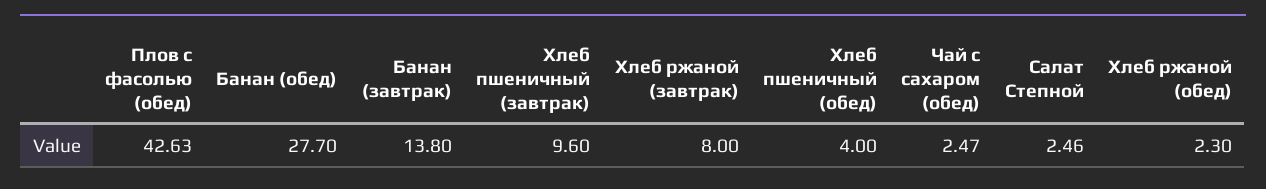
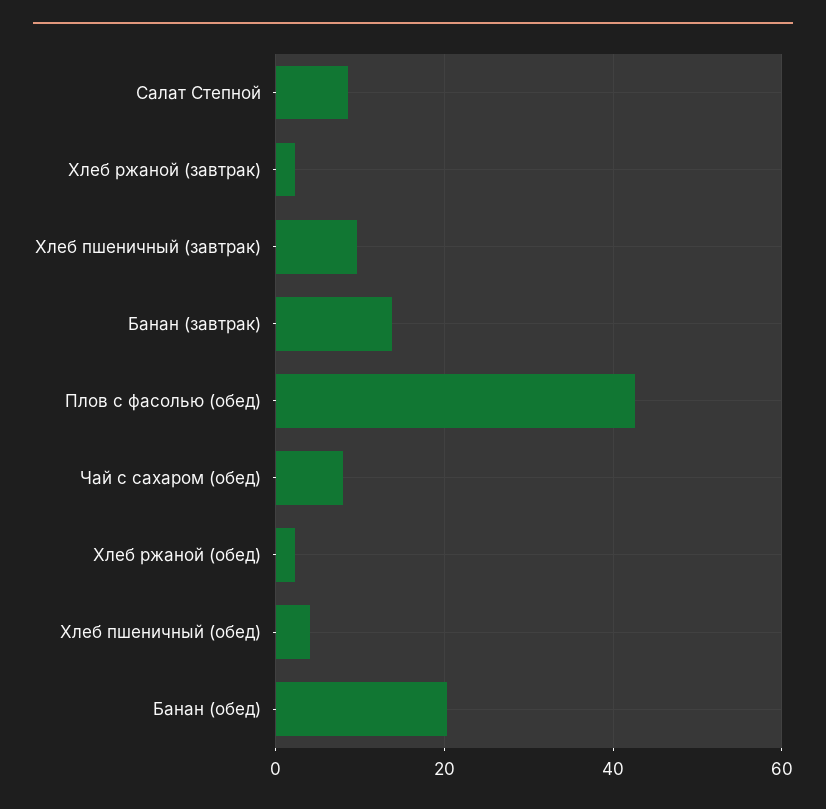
Банан (обед): 27.7 -> 20
Хлеб ржаной (завтрак): 8 -> 2
Чай с сахаром (обед): 2.47 -> 8
Салат Степной: 2.46 -> 8

